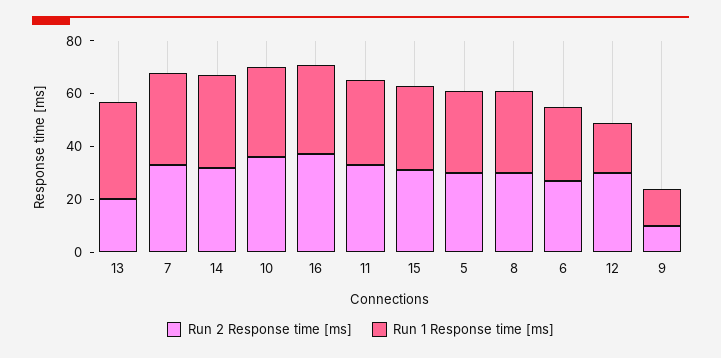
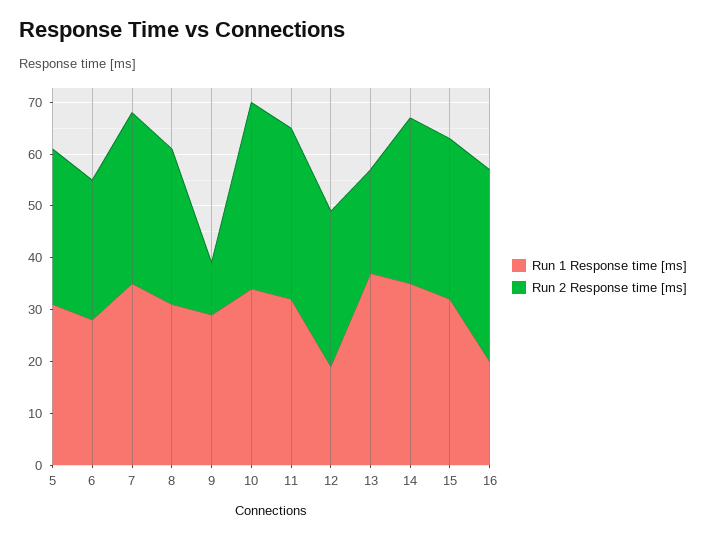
Run 1 Response time [ms], 16: 35 -> 20
Run 1 Response time [ms], 9: 15 -> 30

